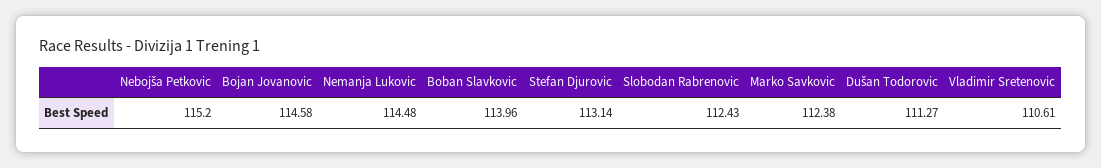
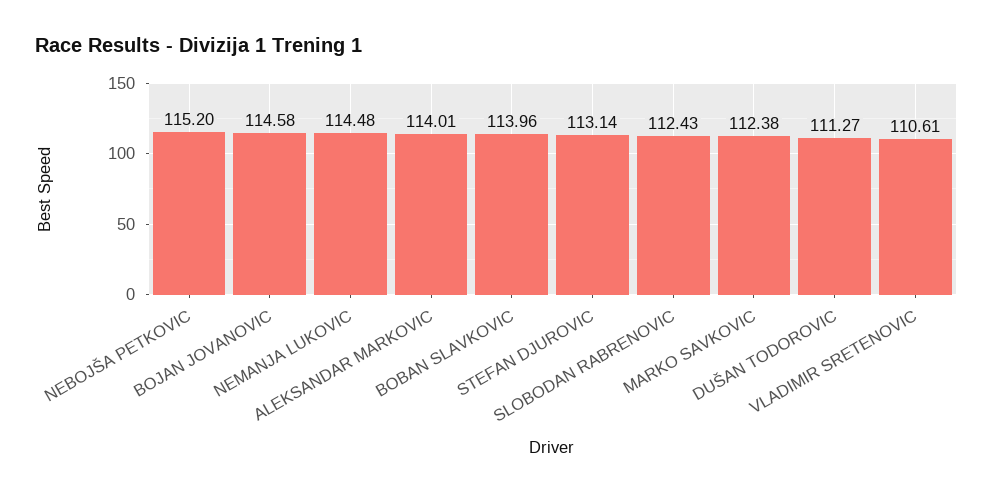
ALEKSANDAR MARKOVIC: none -> 114.01

